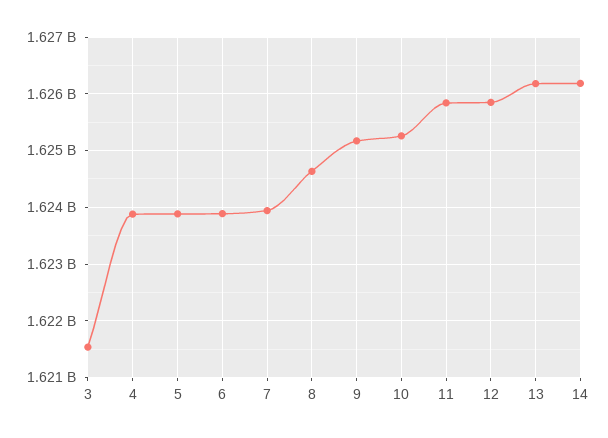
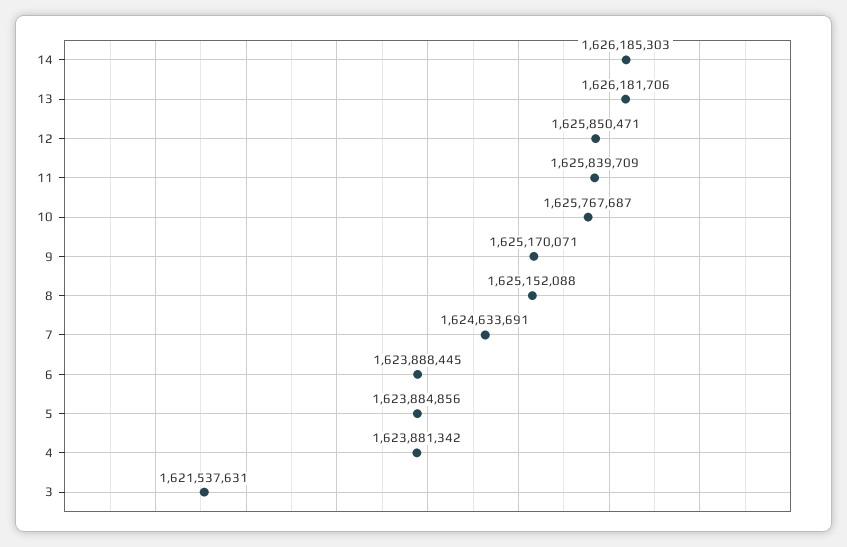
7: 1624000000 -> 1624633691
8: 1624600000 -> 1625152088
10: 1625200000 -> 1625767687

